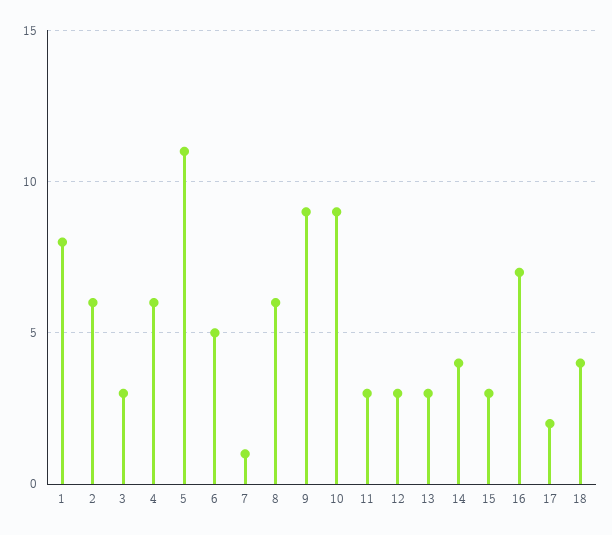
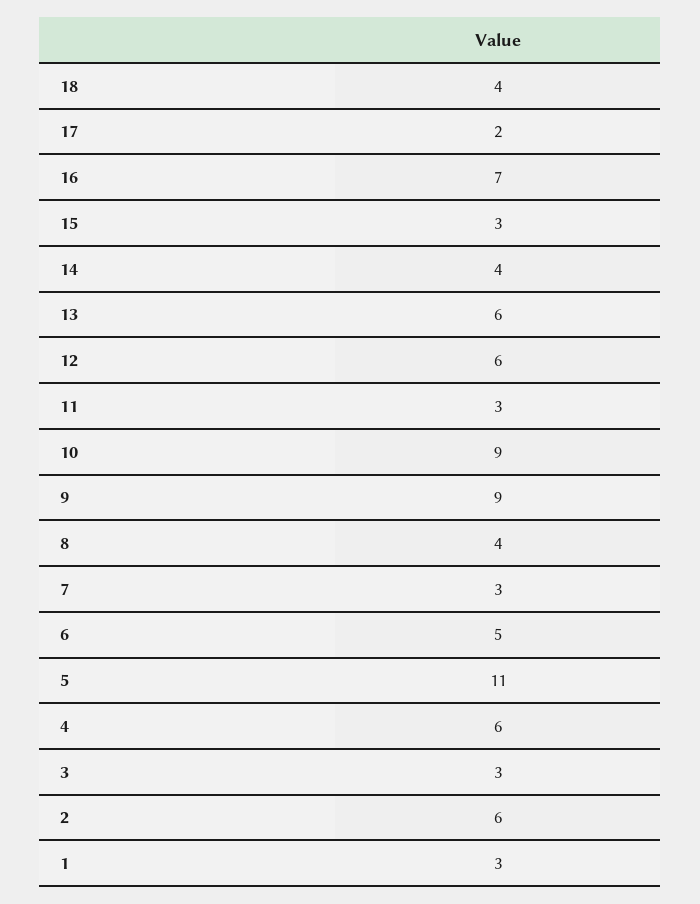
1: 8 -> 3
7: 1 -> 3
8: 6 -> 4
12: 3 -> 6
13: 3 -> 6

